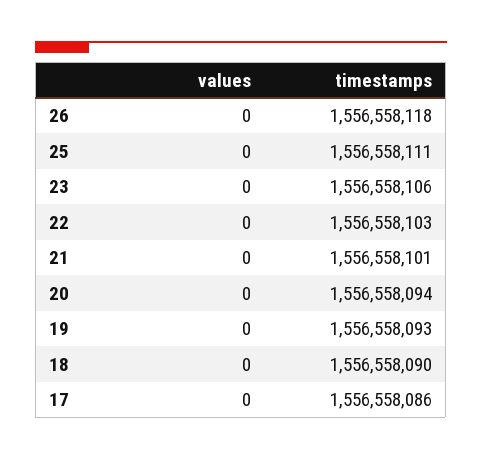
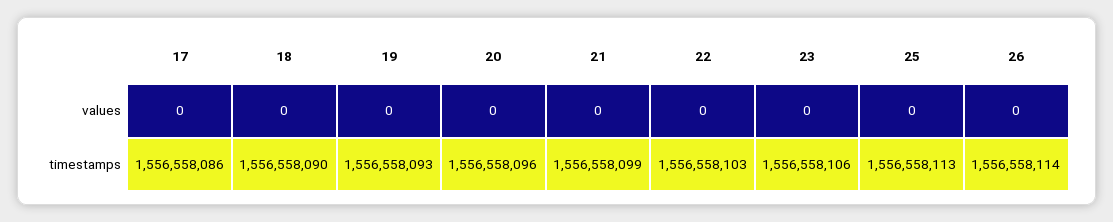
timestamps, 26: 1556558118 -> 1556558114
timestamps, 25: 1556558111 -> 1556558113
timestamps, 21: 1556558101 -> 1556558099
timestamps, 20: 1556558094 -> 1556558096

